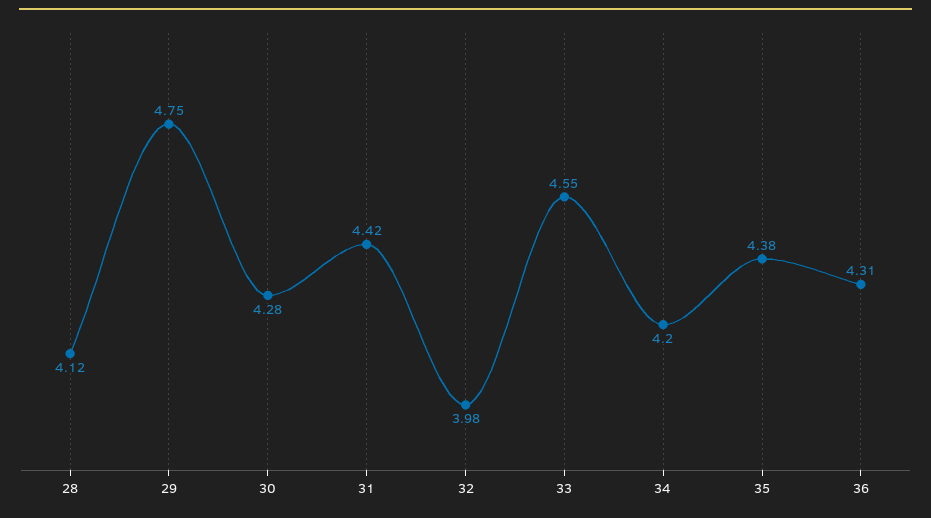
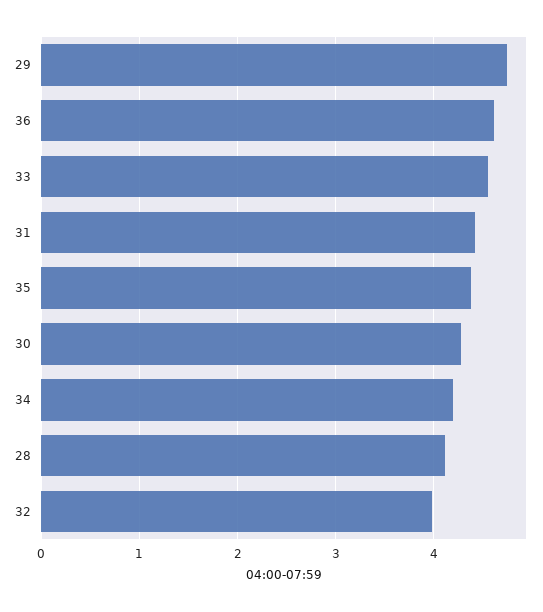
36: 4.31 -> 4.6

